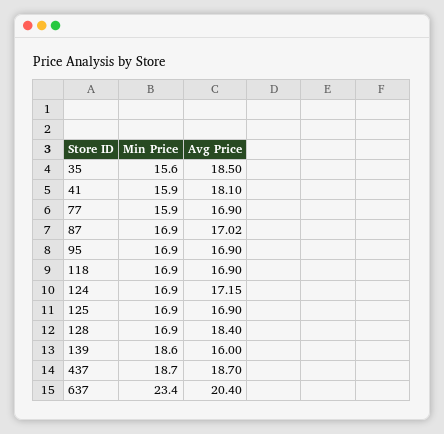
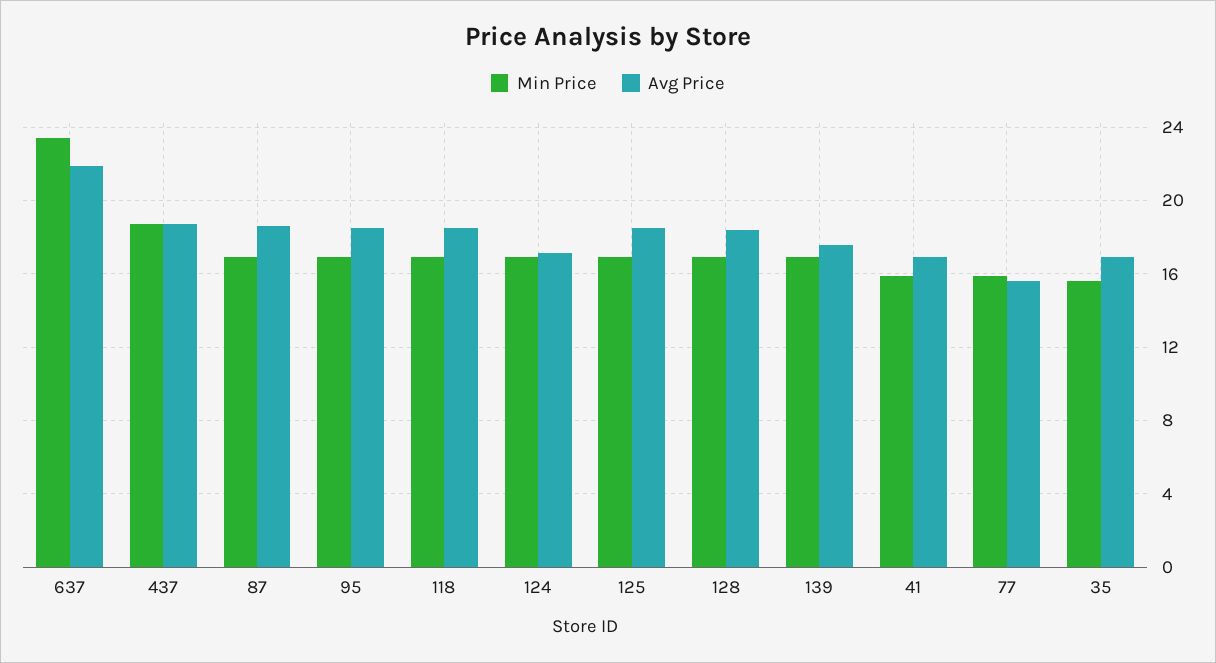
Avg Price, 35: 18.5 -> 17
Avg Price, 41: 18.1 -> 17
Avg Price, 77: 16.9 -> 15.5
Avg Price, 87: 17.02 -> 18.5
Avg Price, 95: 16.9 -> 18.5
Avg Price, 118: 16.9 -> 18.5
Avg Price, 125: 16.9 -> 18.5
Min Price, 139: 18.6 -> 17
Avg Price, 139: 16 -> 17.5
Avg Price, 637: 20.4 -> 22

